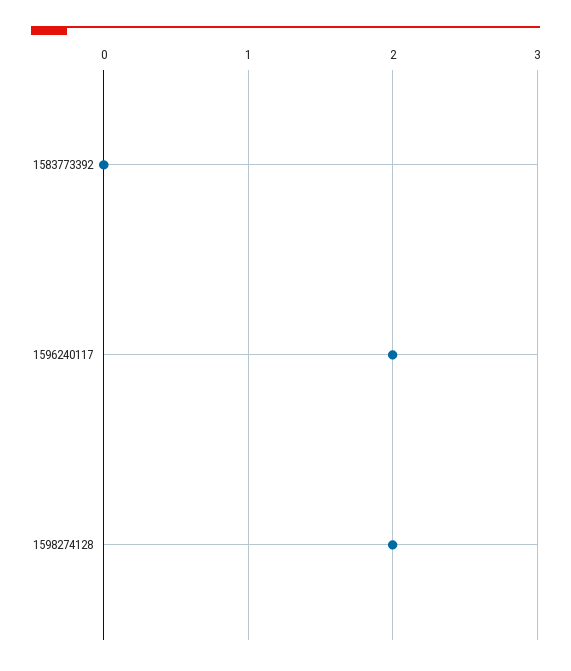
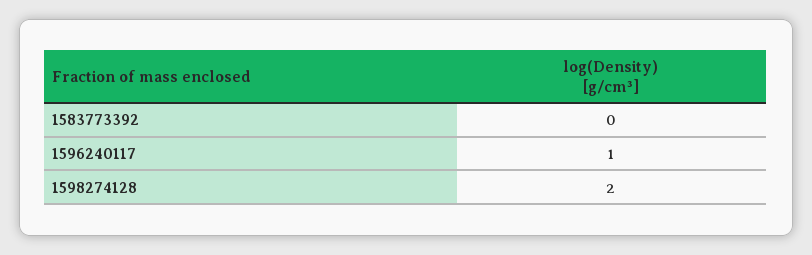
1596240117: 2 -> 1

